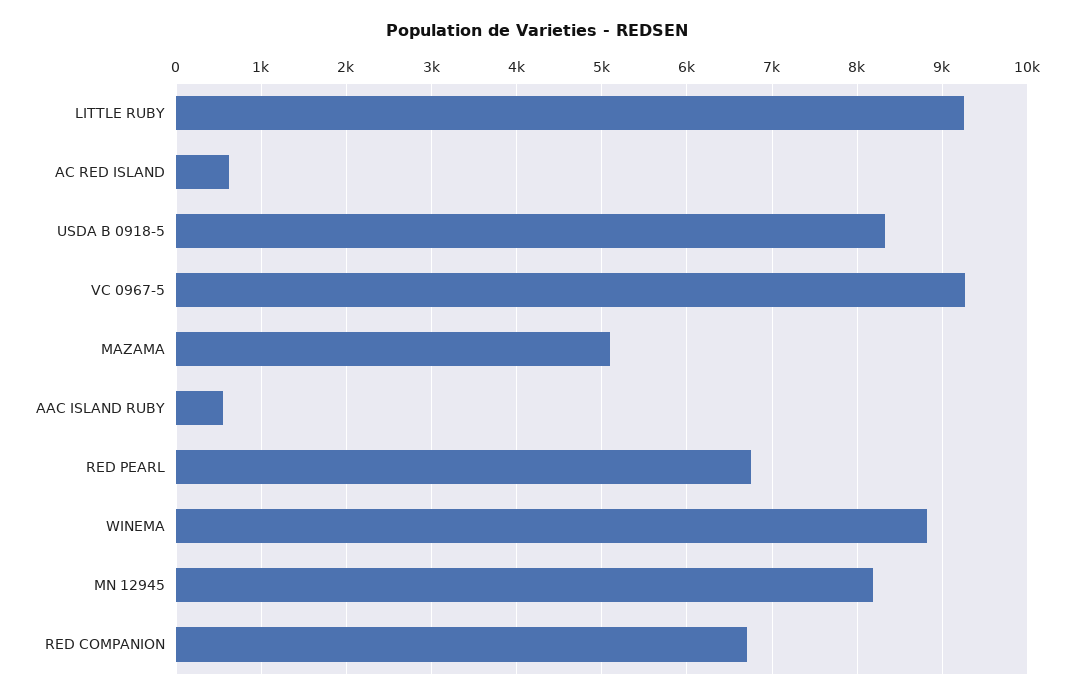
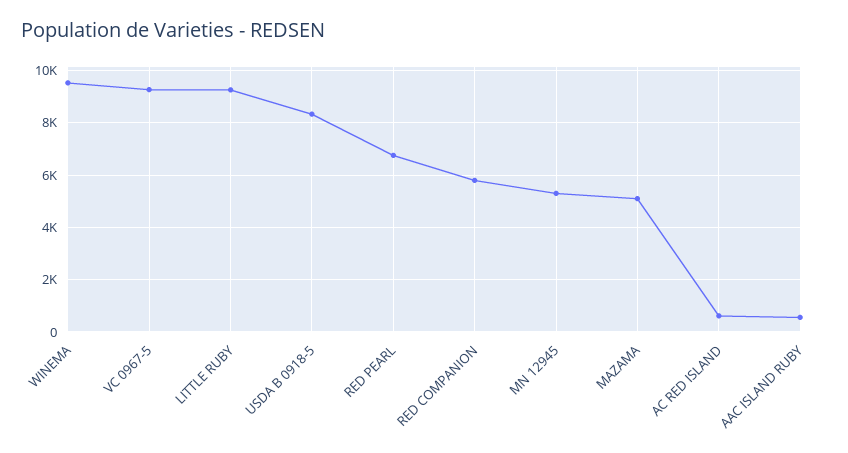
WINEMA: 8800 -> 9500
MN 12945: 8200 -> 5250
RED COMPANION: 6700 -> 5750

